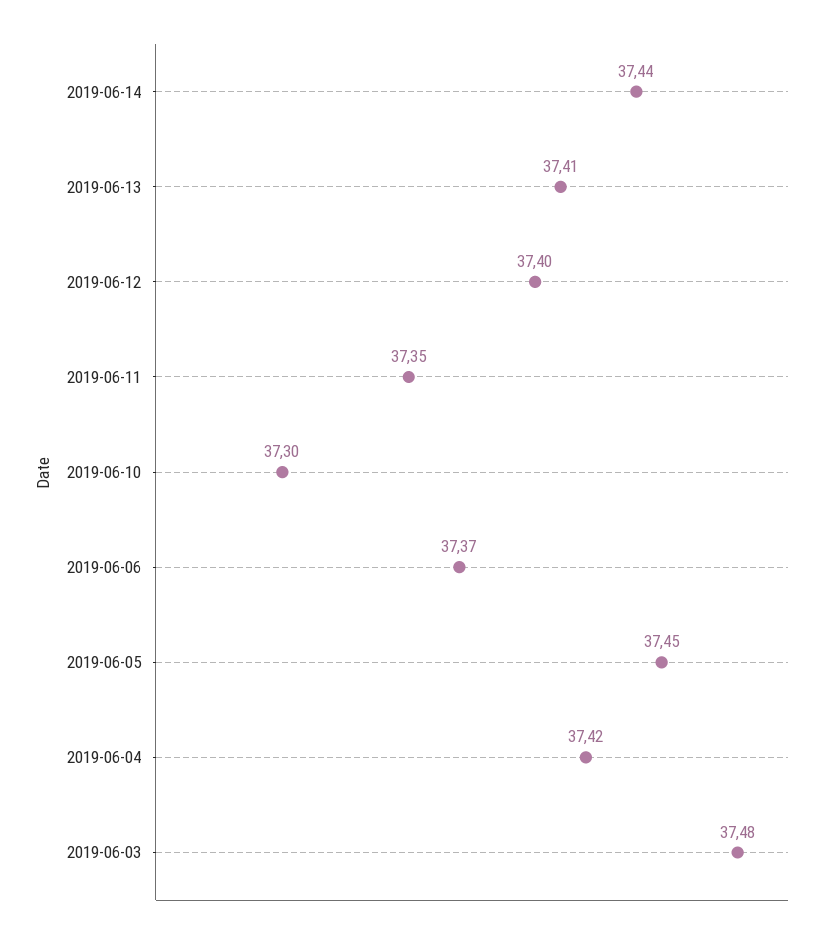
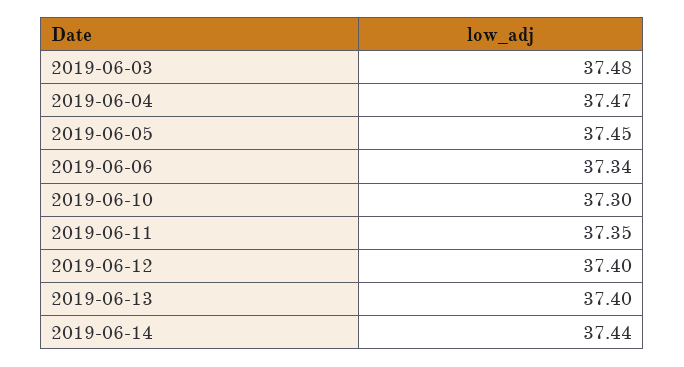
2019-06-13: 37.41 -> 37.4
2019-06-06: 37.37 -> 37.34
2019-06-04: 37.42 -> 37.47

